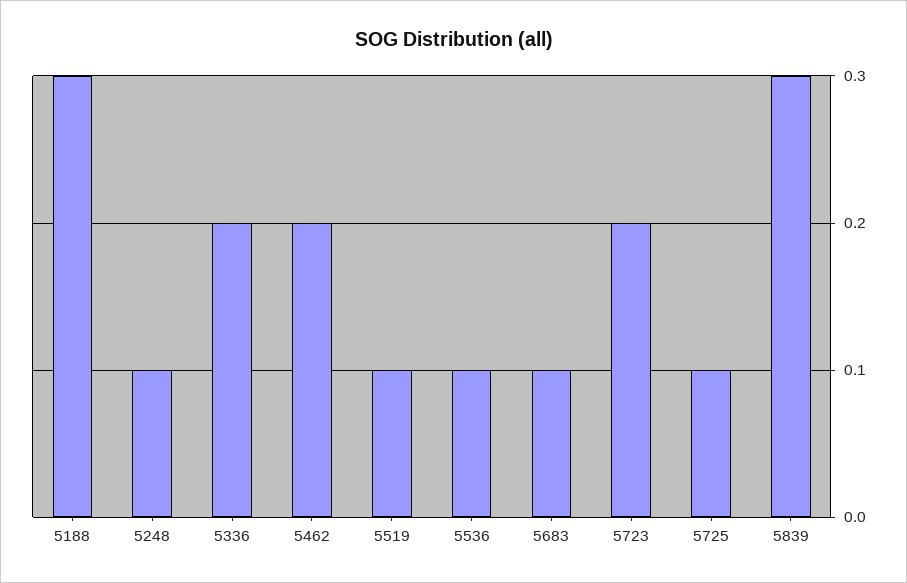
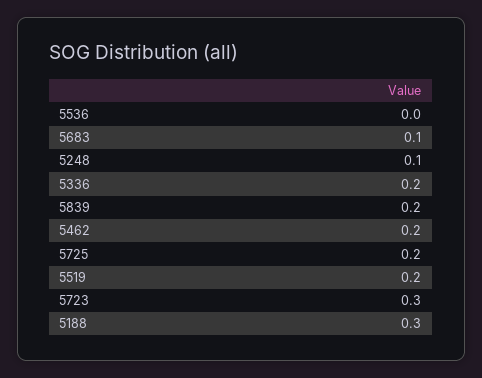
5519: 0.1 -> 0.2
5536: 0.1 -> 0
5723: 0.2 -> 0.3
5725: 0.1 -> 0.2
5839: 0.3 -> 0.2

